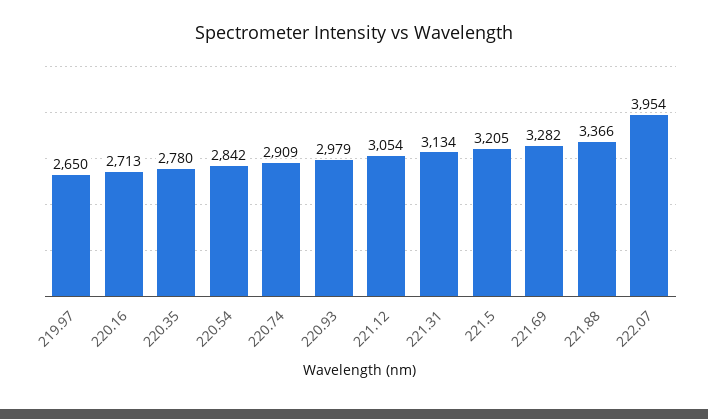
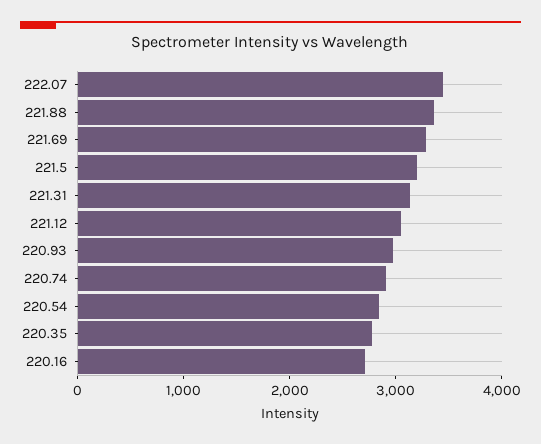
219.97: 2650 -> none
222.07: 3954 -> 3400

